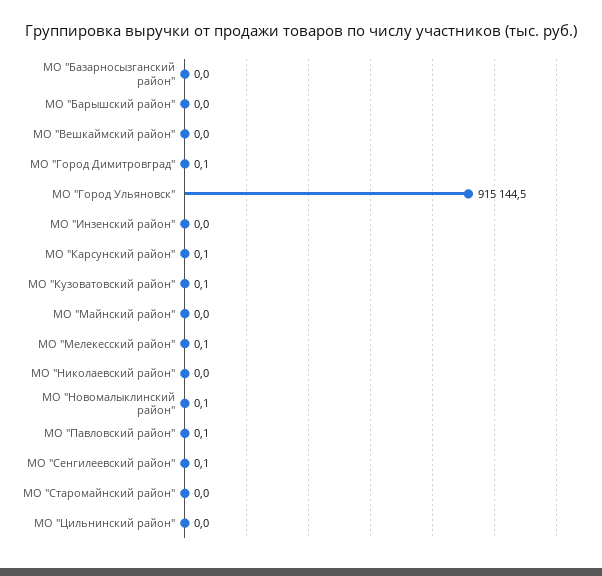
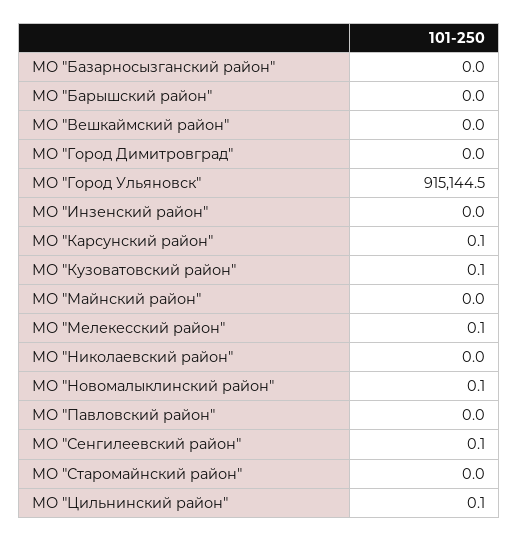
МО "Город Димитровград": 0.1 -> 0
МО "Павловский район": 0.1 -> 0
МО "Цильнинский район": 0 -> 0.1

